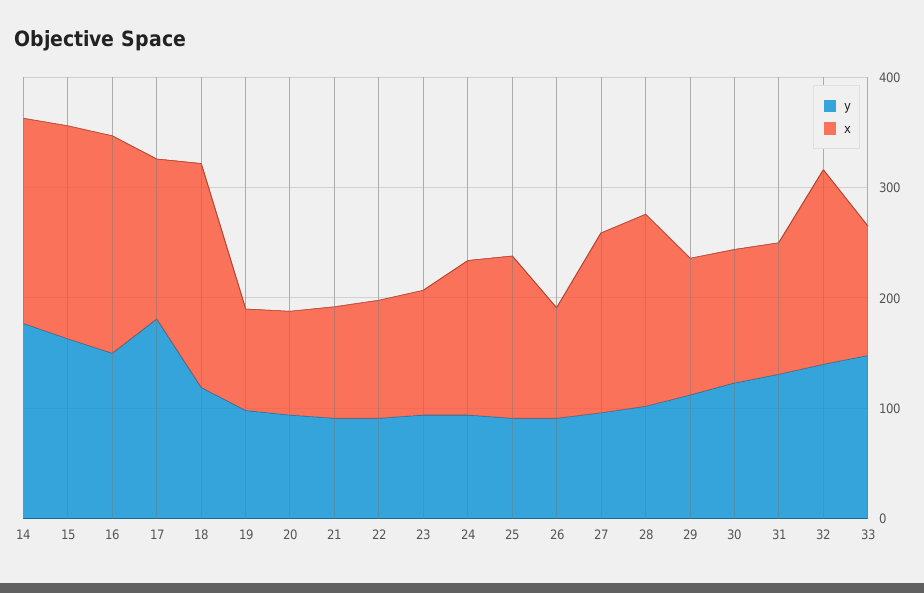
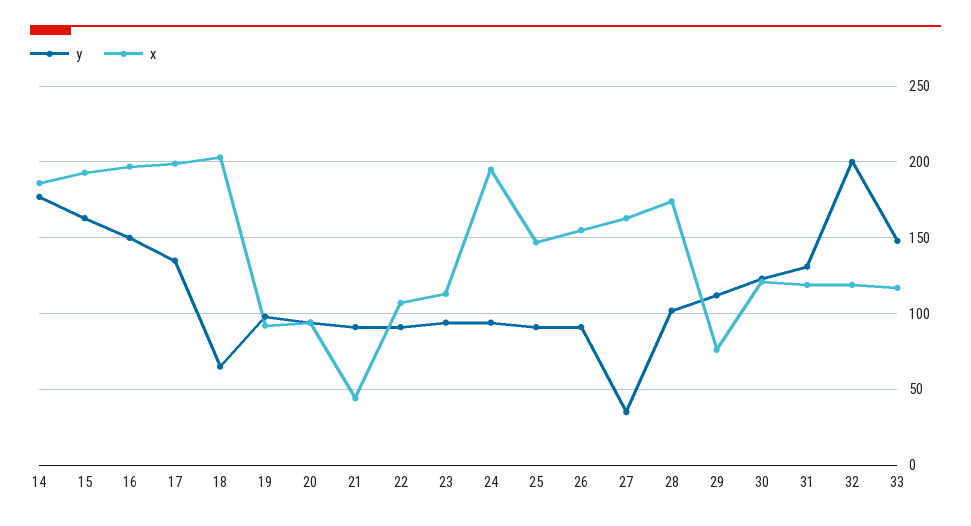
y, 17: 180 -> 135
x, 17: 140 -> 200
y, 18: 120 -> 65
x, 21: 100 -> 45
x, 24: 140 -> 195
x, 26: 100 -> 155
y, 27: 100 -> 35
x, 29: 120 -> 75
y, 32: 140 -> 200
x, 32: 180 -> 120

